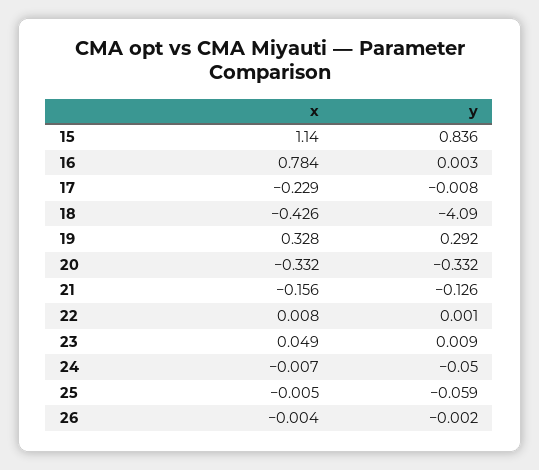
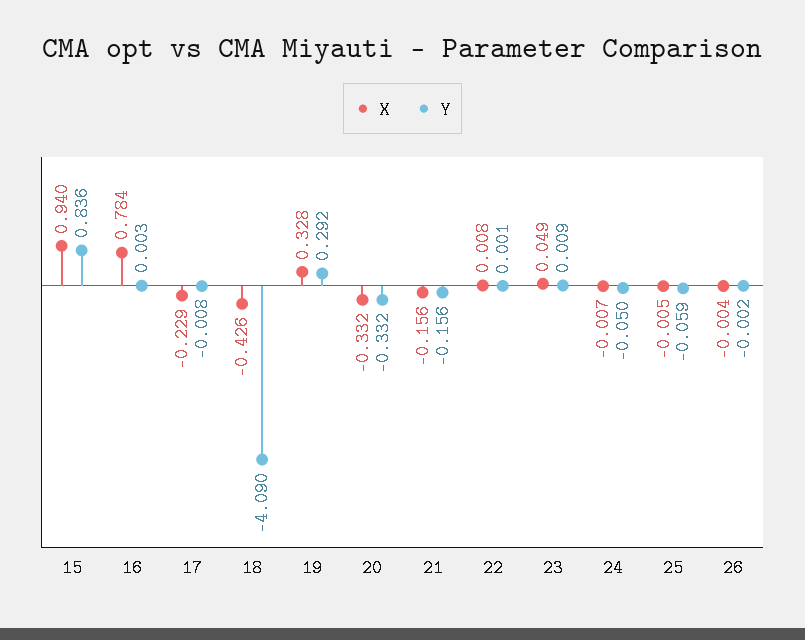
x, 15: 1.14 -> 0.94
y, 21: -0.126 -> -0.156

